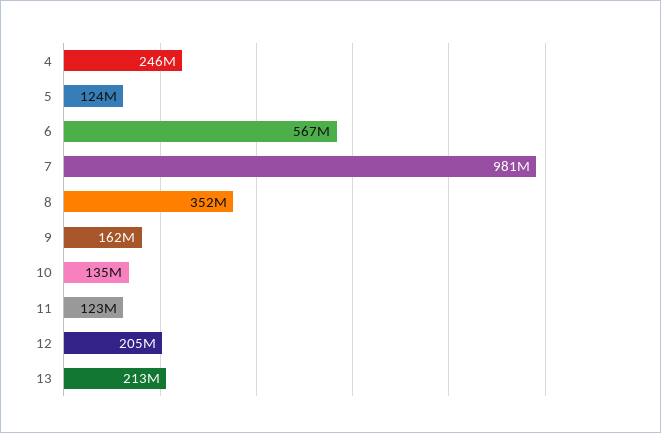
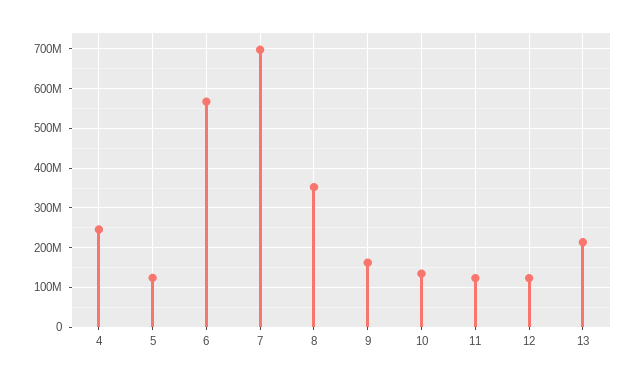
7: 981000000 -> 700000000
12: 205000000 -> 120000000

